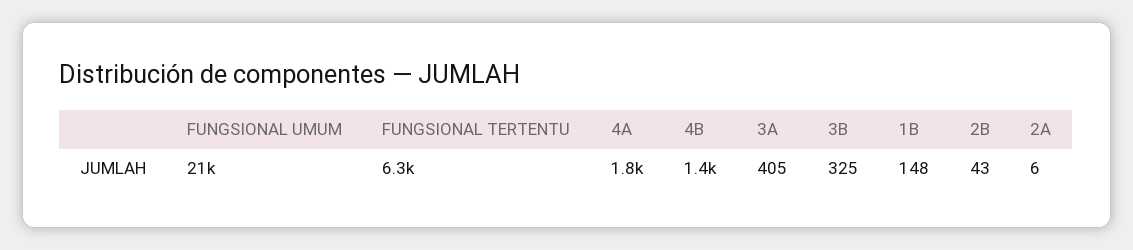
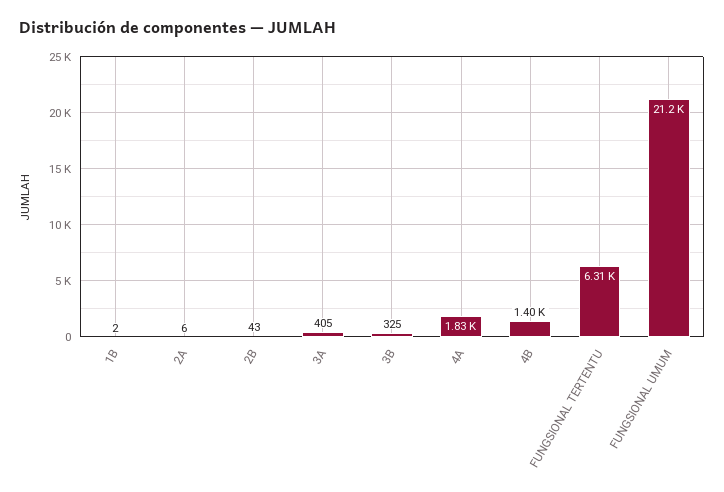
1B: 148 -> 2

